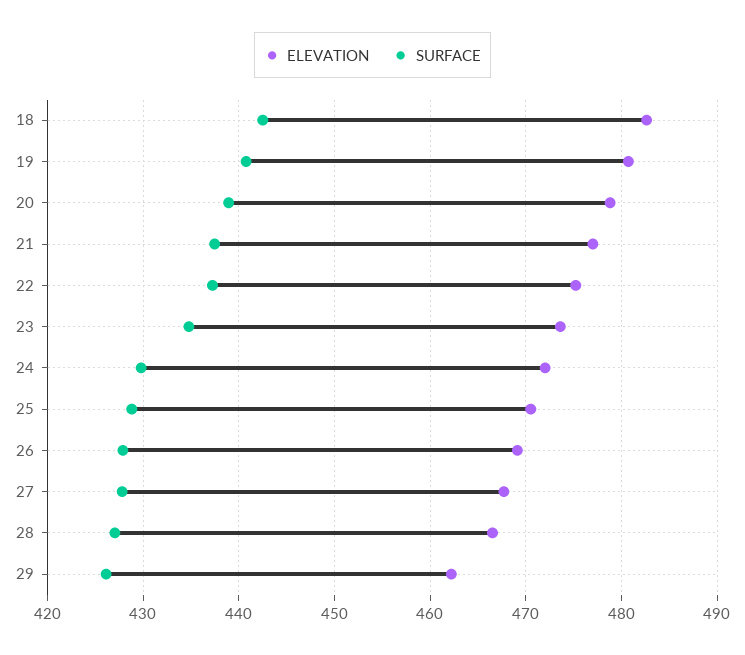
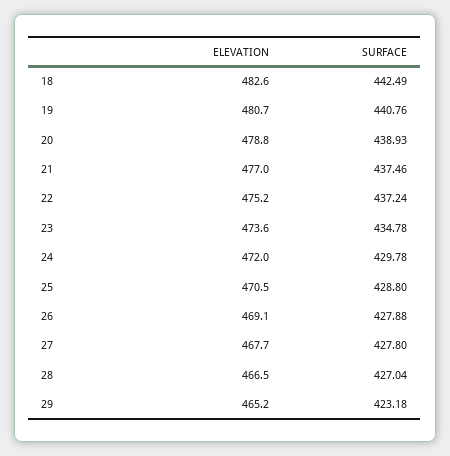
ELEVATION, 29: 462 -> 465.2
SURFACE, 29: 426 -> 423.18

